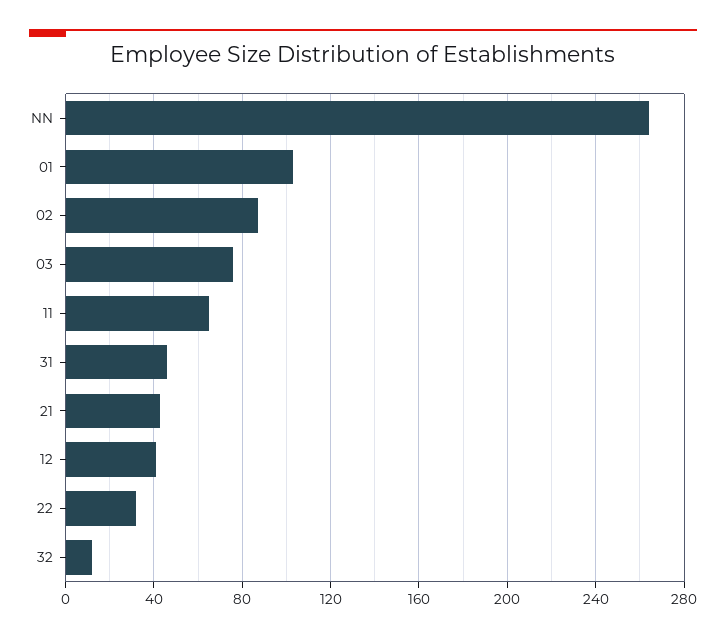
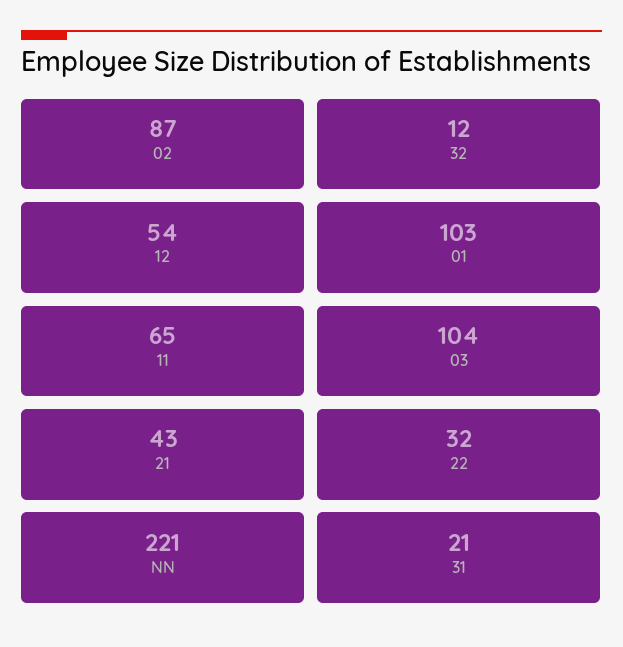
NN: 265 -> 221
03: 75 -> 104
31: 45 -> 21
12: 40 -> 54

